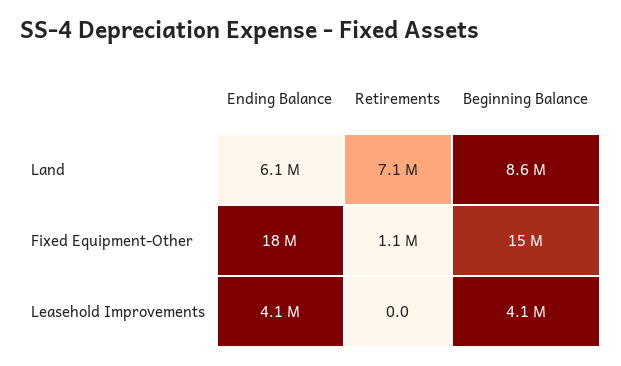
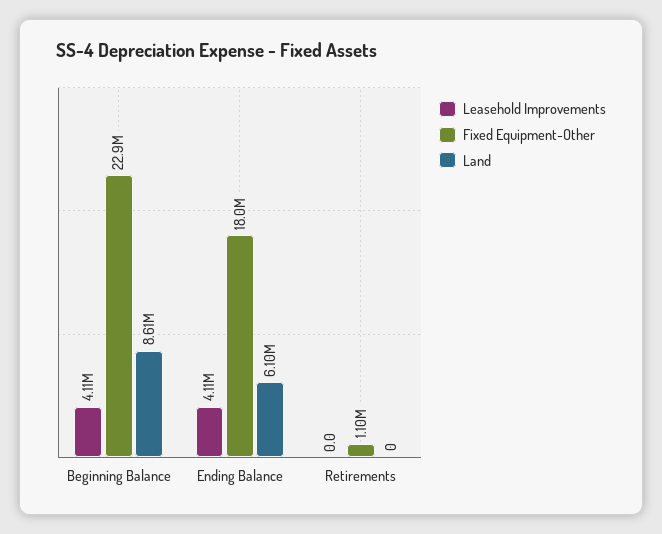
Land, Retirements: 7100000 -> 0
Fixed Equipment-Other, Beginning Balance: 15000000 -> 22900000

